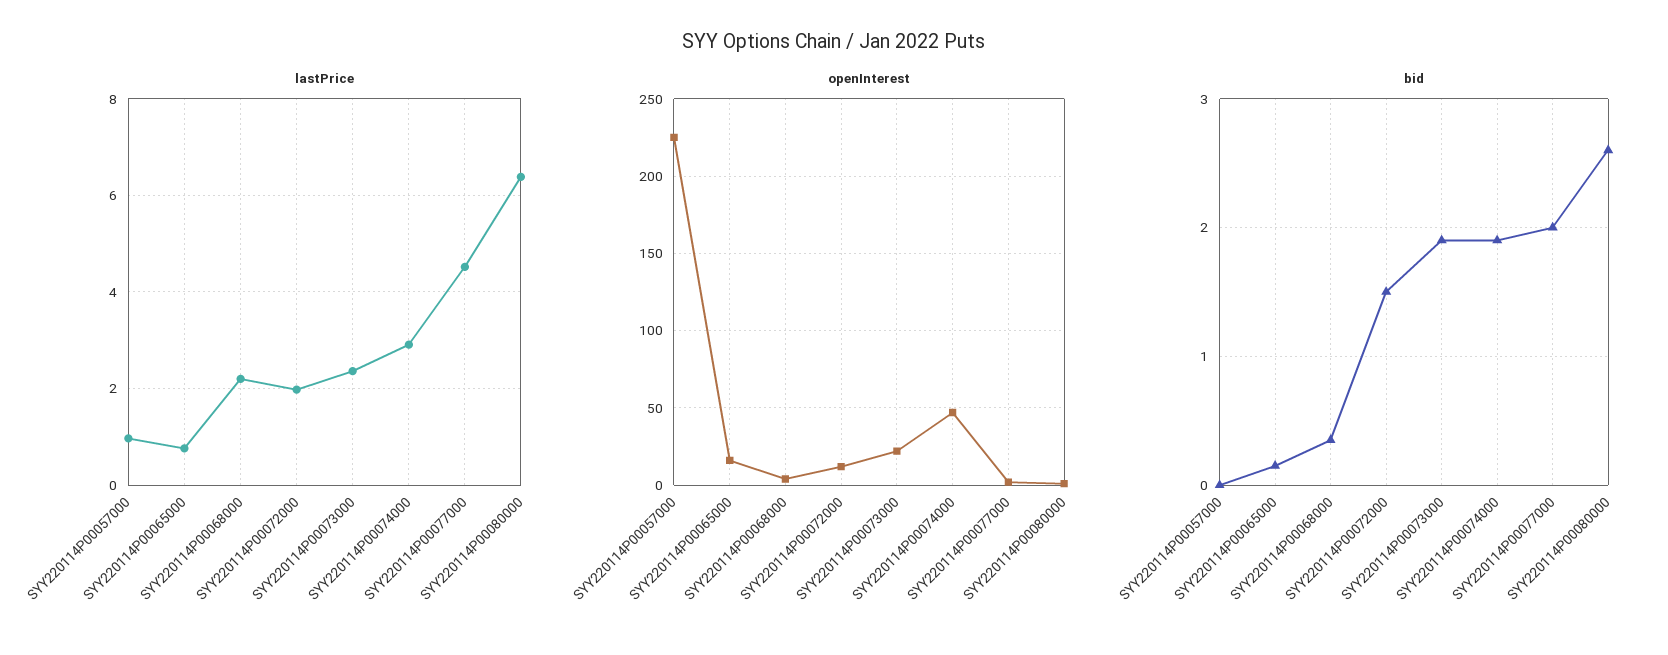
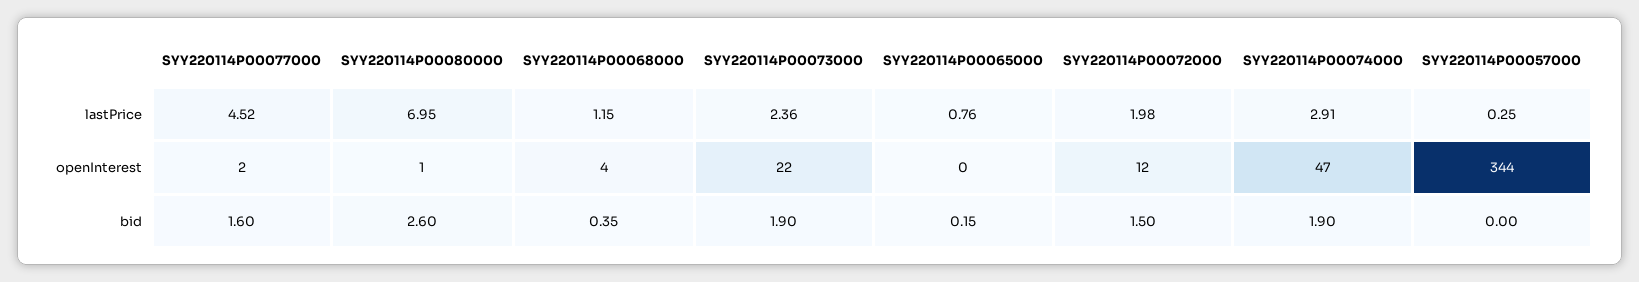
lastPrice, SYY220114P00057000: 1 -> 0.25
lastPrice, SYY220114P00068000: 2.2 -> 1.15
lastPrice, SYY220114P00080000: 6.4 -> 6.95
openInterest, SYY220114P00057000: 225 -> 344
openInterest, SYY220114P00065000: 15 -> 0
bid, SYY220114P00077000: 2 -> 1.6

